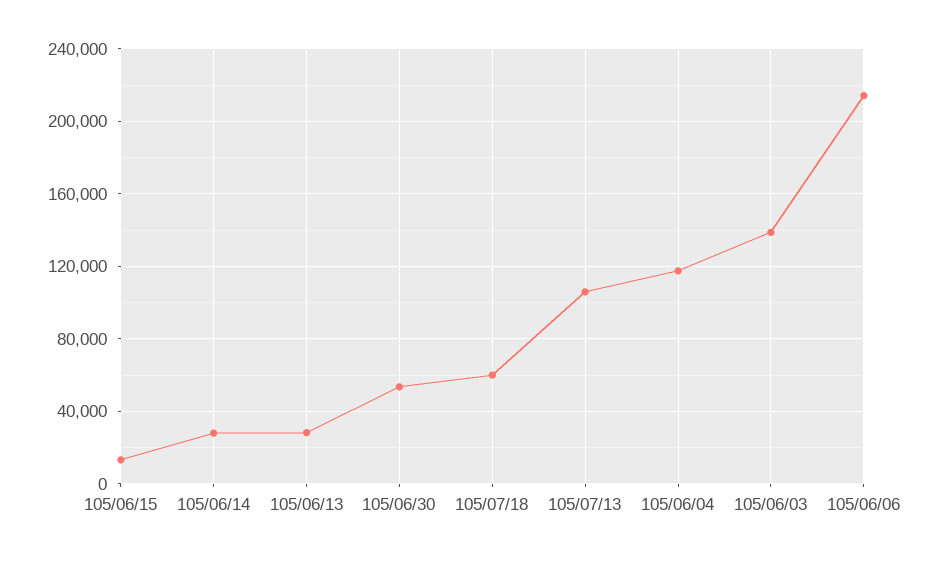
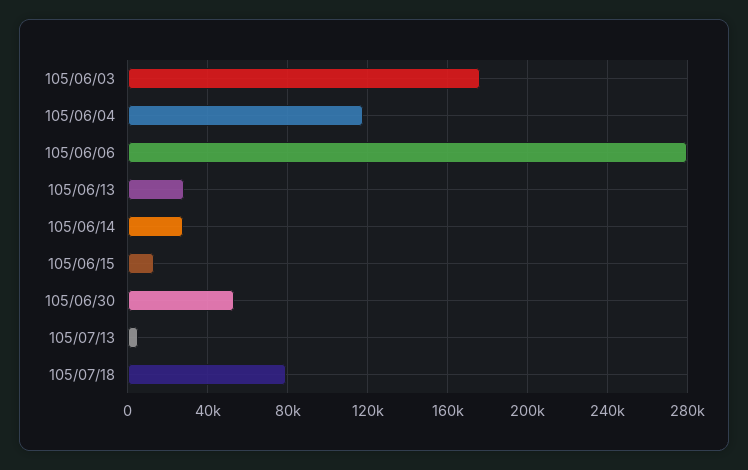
105/07/18: 60000 -> 80000
105/07/13: 105000 -> 5000
105/06/03: 140000 -> 175000
105/06/06: 215000 -> 280000

